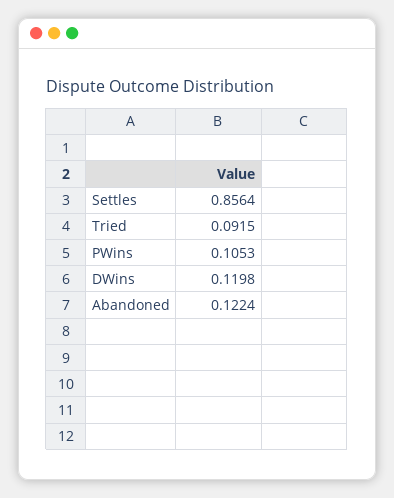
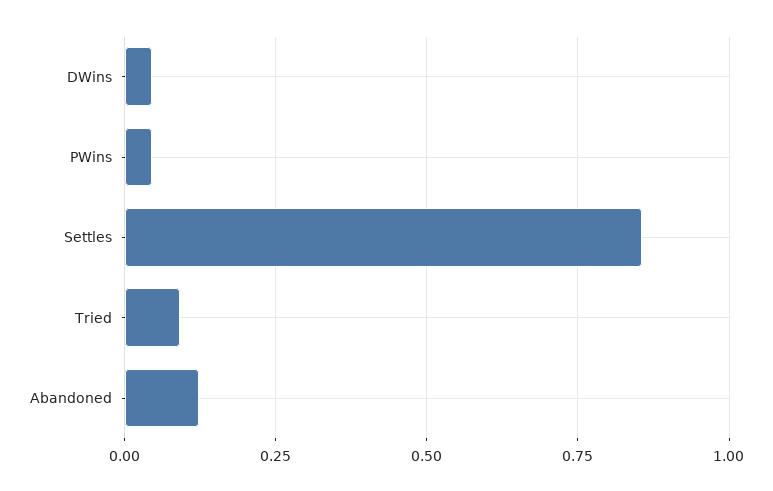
PWins: 0.1053 -> 0.05
DWins: 0.1198 -> 0.05

